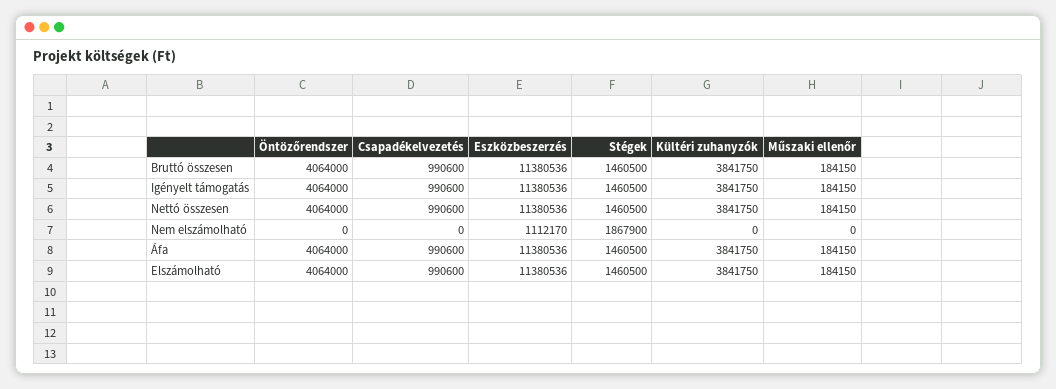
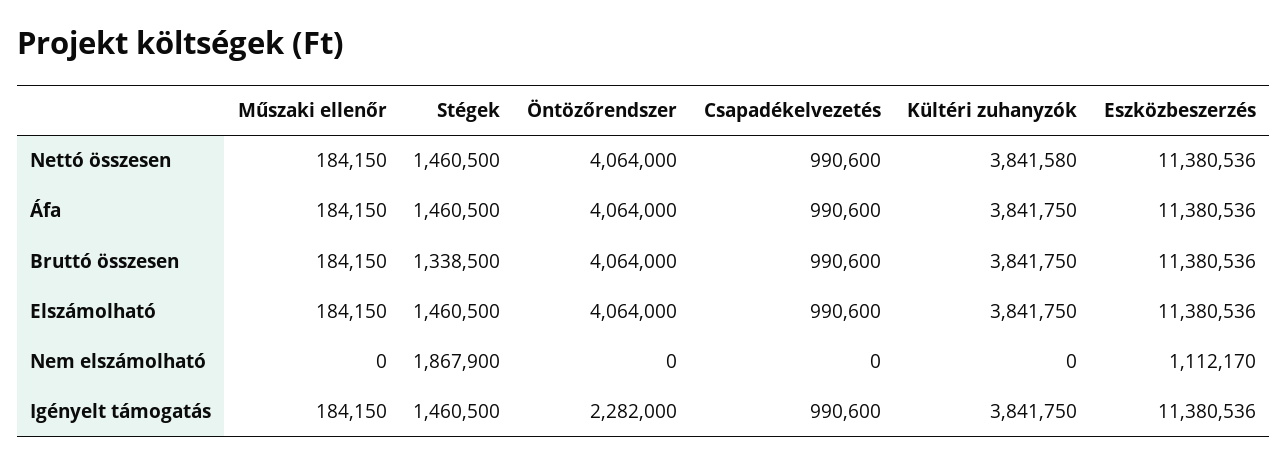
Stégek, Bruttó összesen: 1460500 -> 1338500
Öntözőrendszer, Igényelt támogatás: 4064000 -> 2282000
Kültéri zuhanyzók, Nettó összesen: 3841750 -> 3841580

